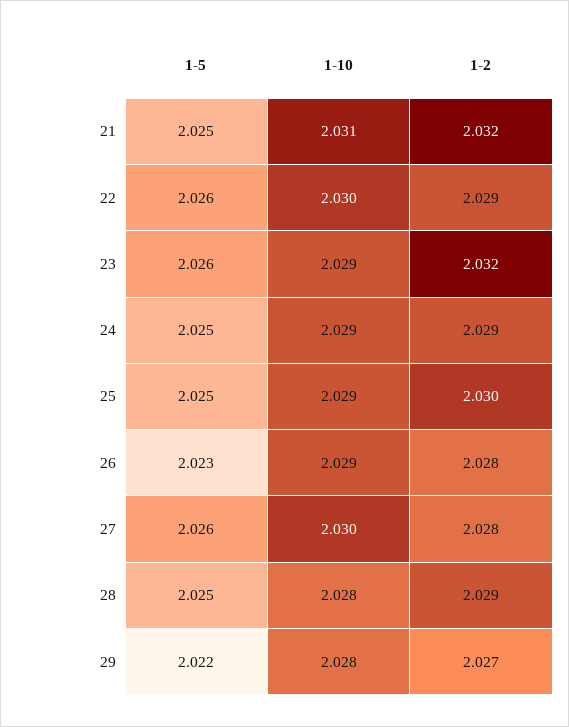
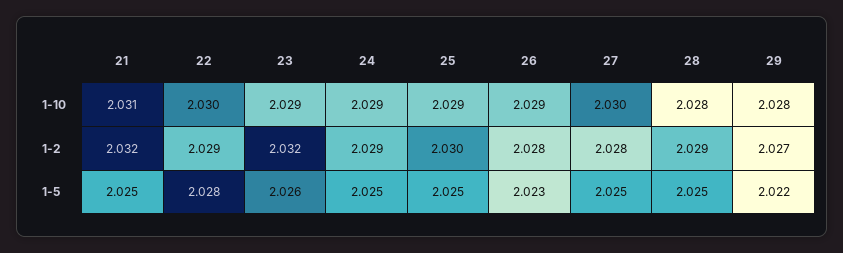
1-5, 22: 2.026 -> 2.028
1-5, 27: 2.026 -> 2.025

